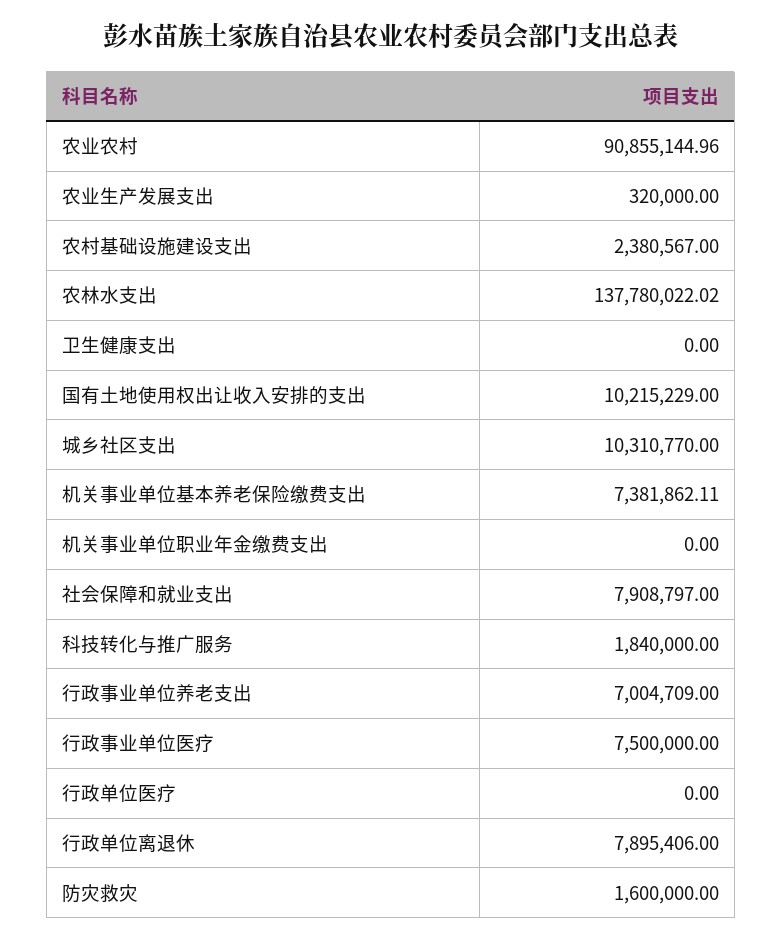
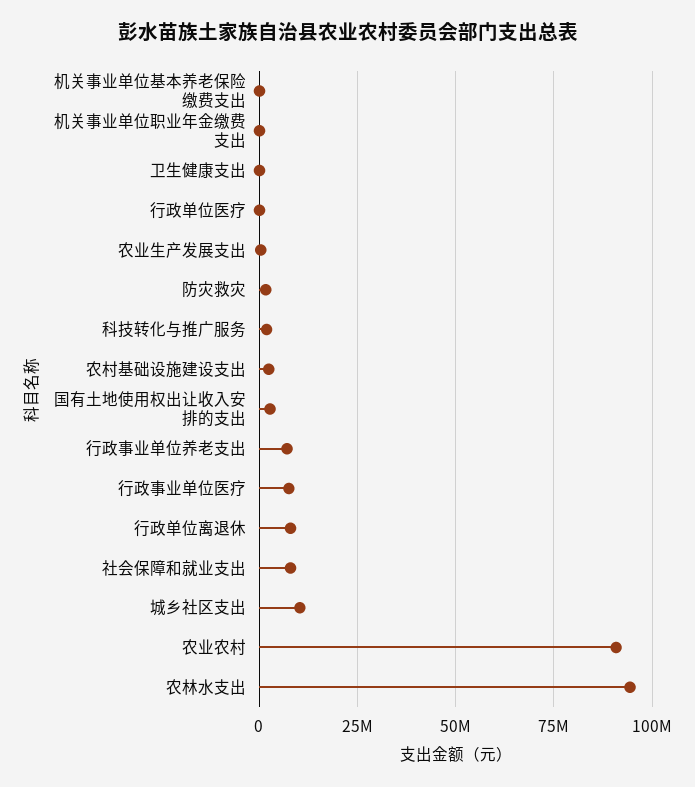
农林水支出: 137780022.02 -> 95000000
国有土地使用权出让收入安排的支出: 10215229 -> 2500000
机关事业单位基本养老保险缴费支出: 7381862.11 -> 0

